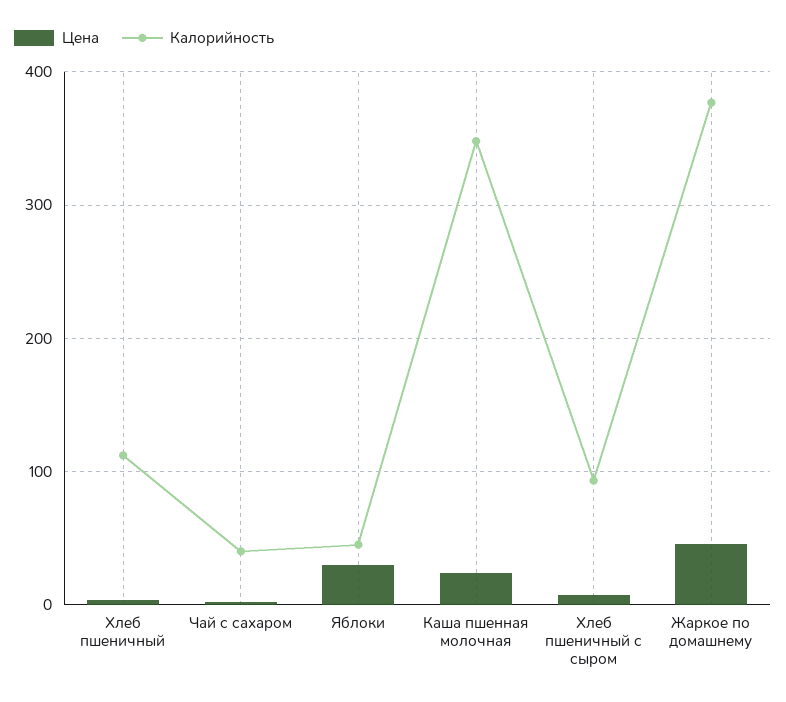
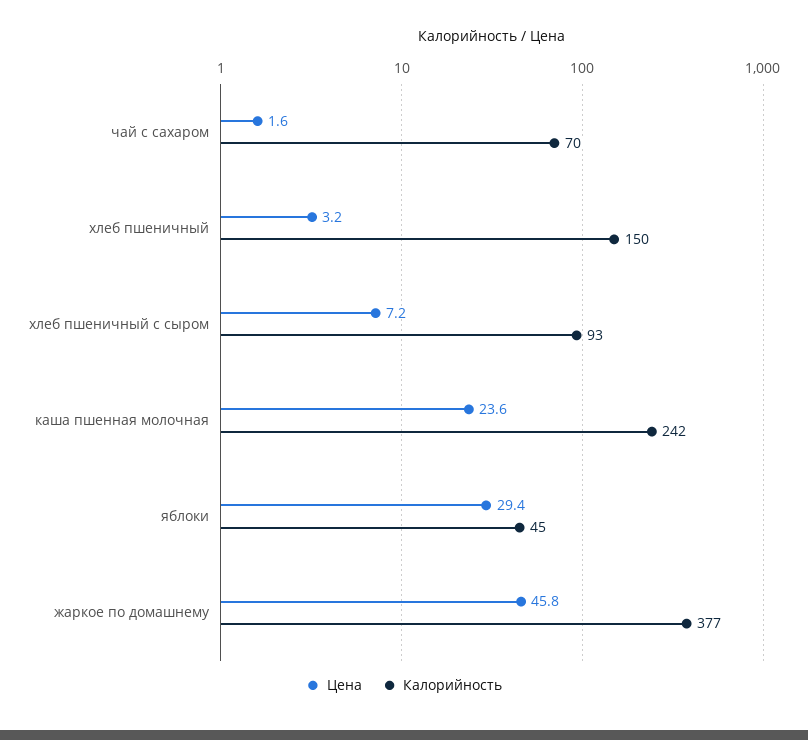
Калорийность, Хлеб пшеничный: 110 -> 150
Калорийность, Чай с сахаром: 40 -> 70
Калорийность, Каша пшенная молочная: 350 -> 242

